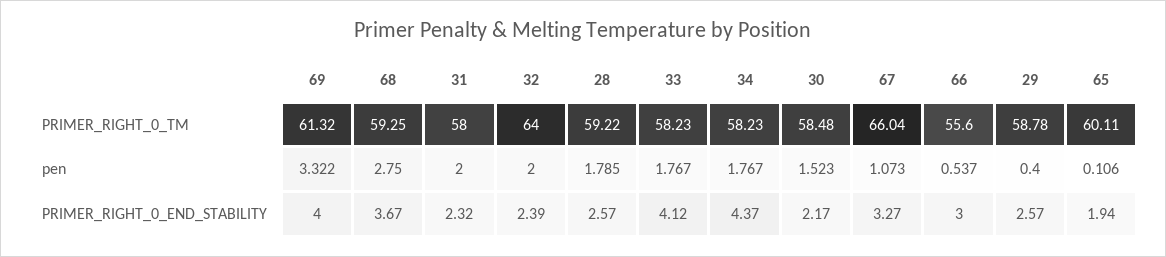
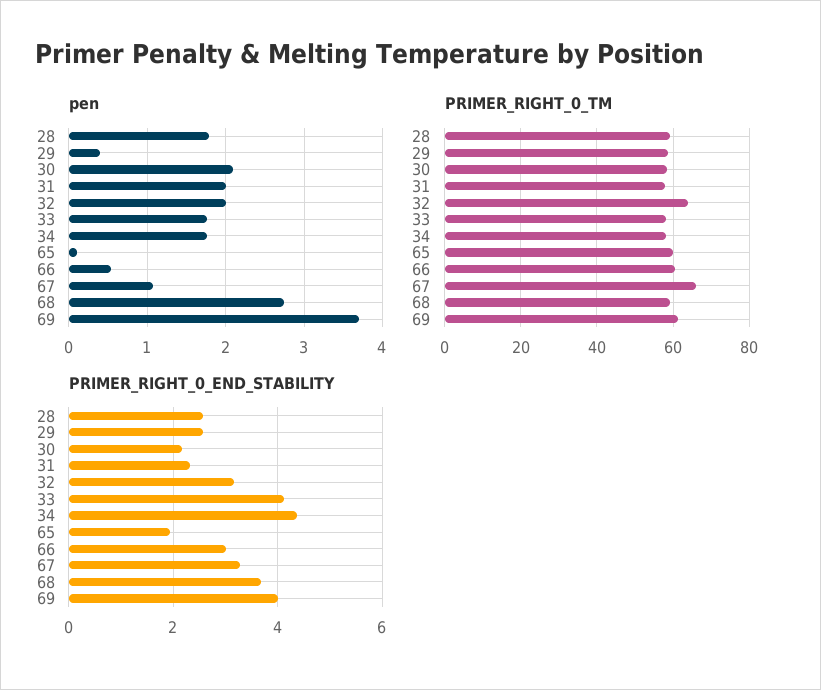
PRIMER_RIGHT_0_TM, 66: 55.6 -> 60
pen, 69: 3.322 -> 3.7
pen, 30: 1.523 -> 2.1
PRIMER_RIGHT_0_END_STABILITY, 32: 2.39 -> 3.2

